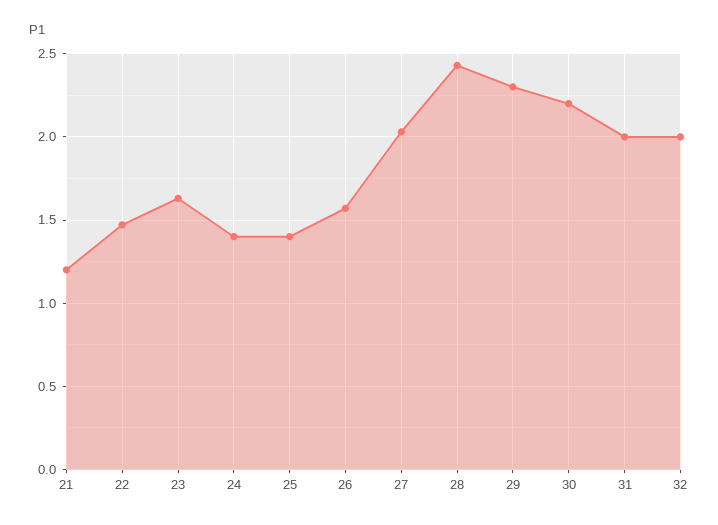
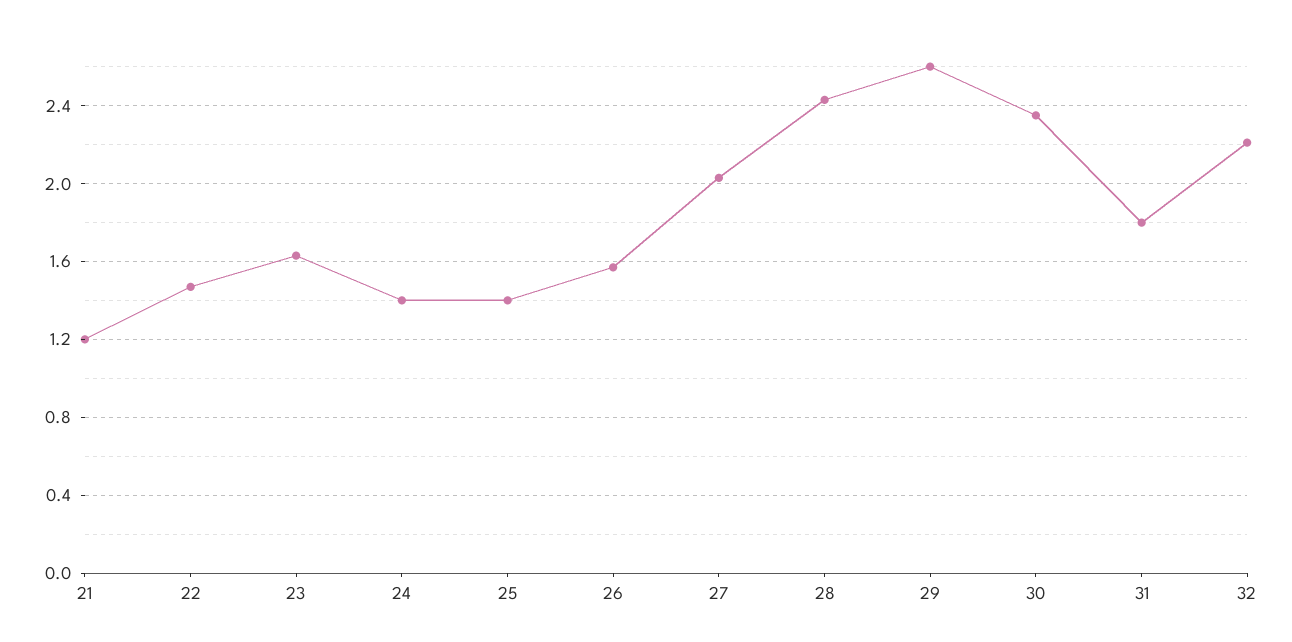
29: 2.3 -> 2.6
30: 2.2 -> 2.35
31: 2 -> 1.8
32: 2 -> 2.2

